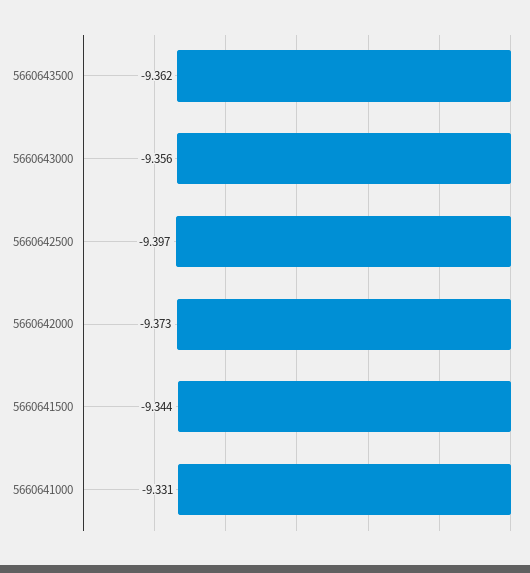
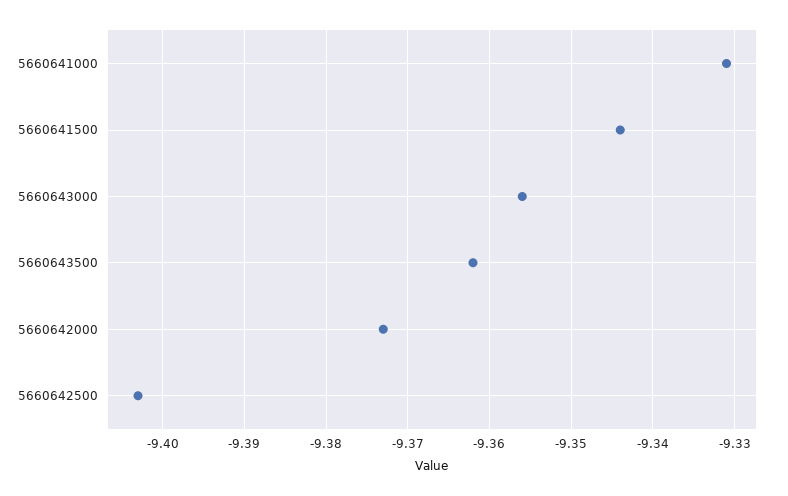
5660642500: -9.397 -> -9.403

